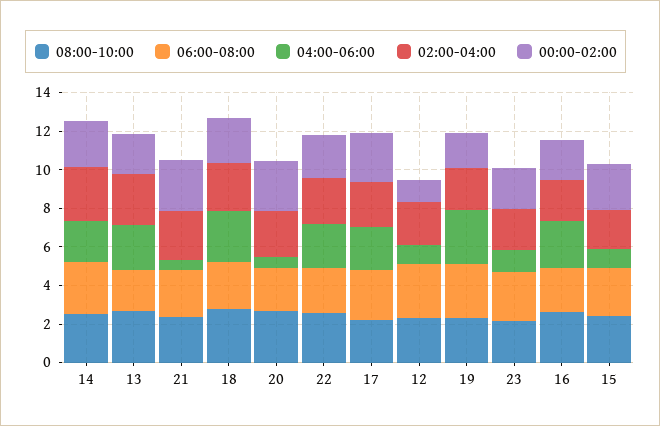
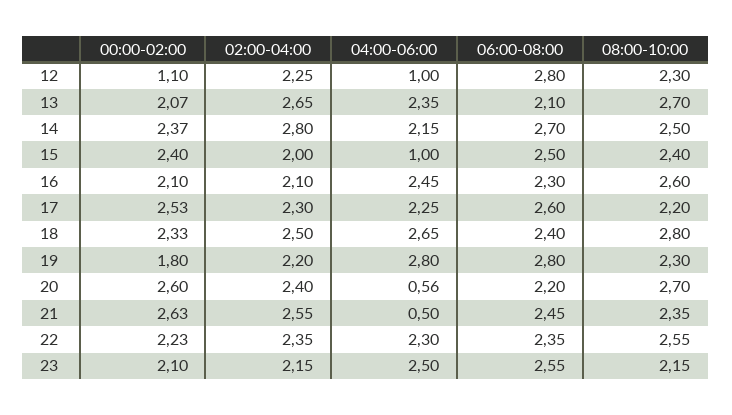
04:00-06:00, 23: 1 -> 2.5

